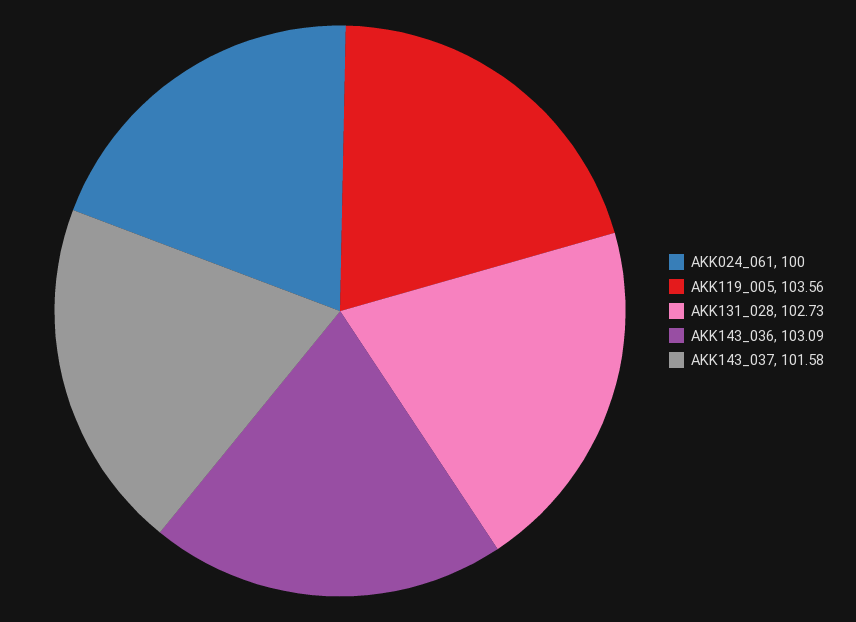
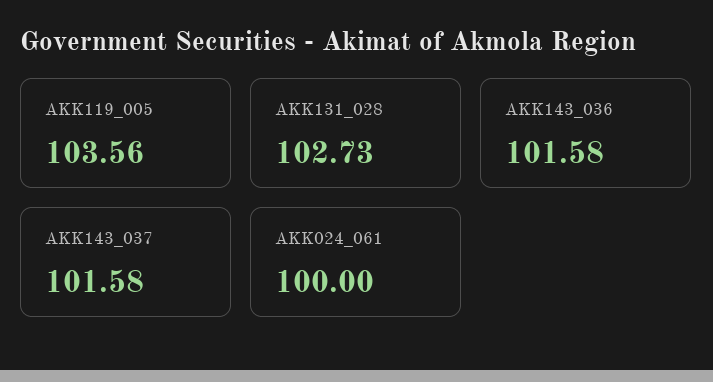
AKK143_036: 103.09 -> 101.58

